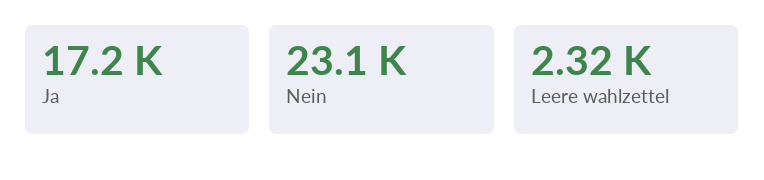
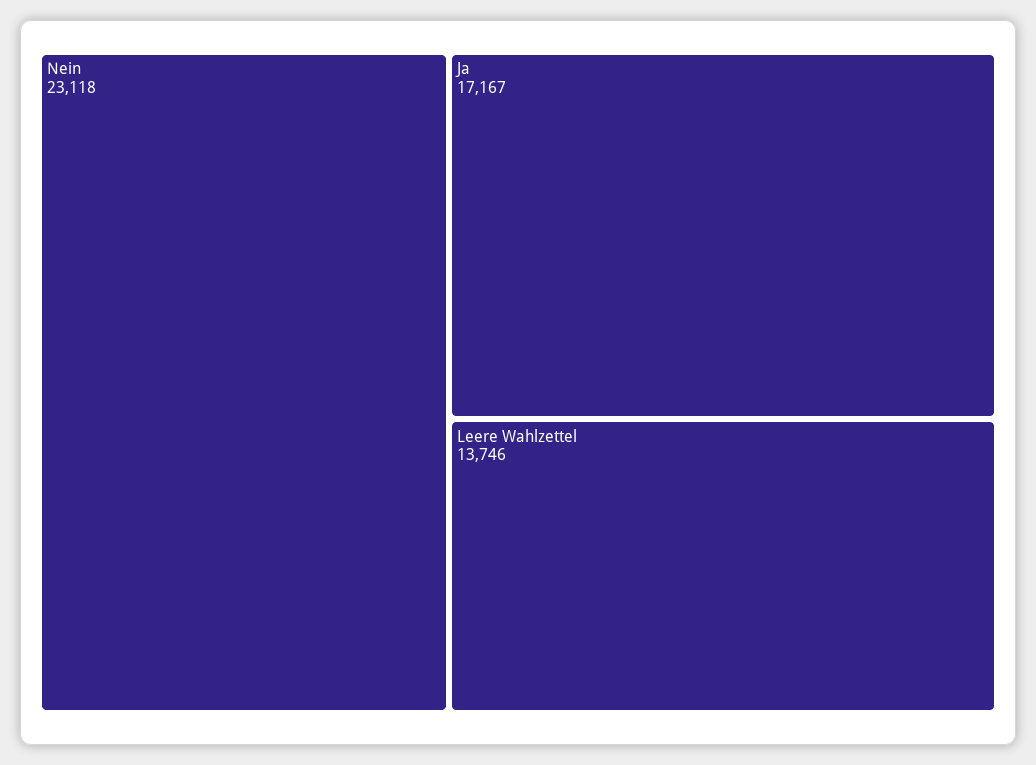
Leere wahlzettel: 2320 -> 13746

